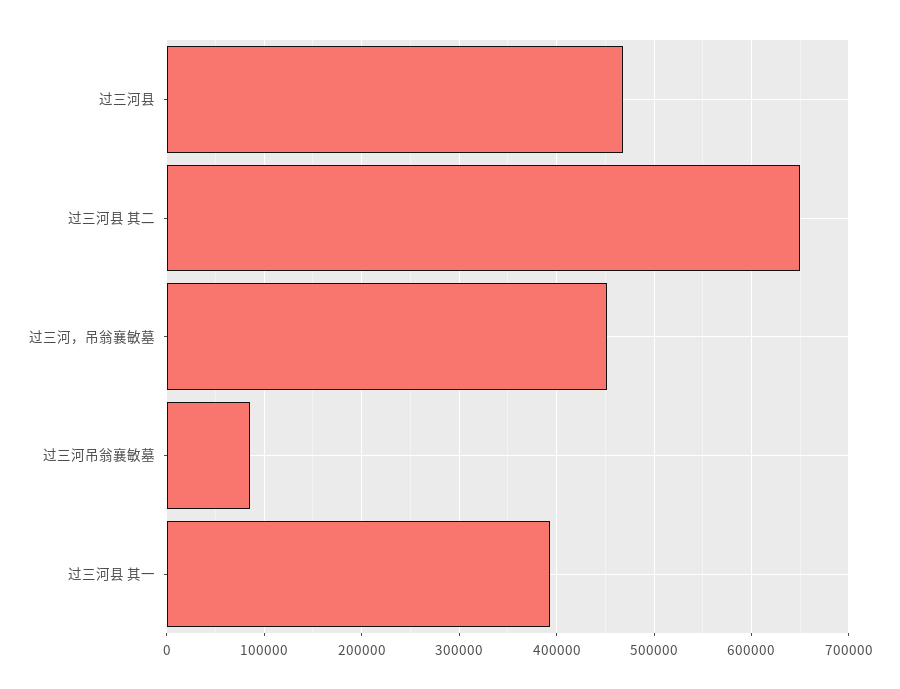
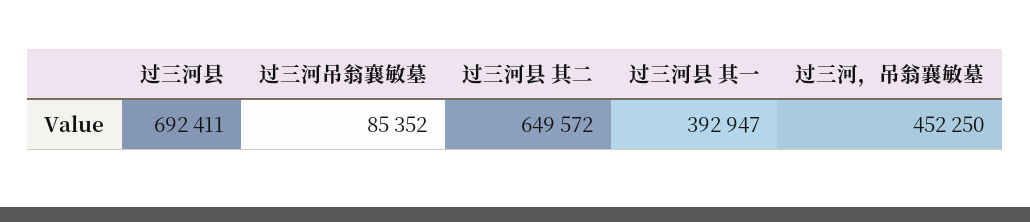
过三河县: 470000 -> 692411

